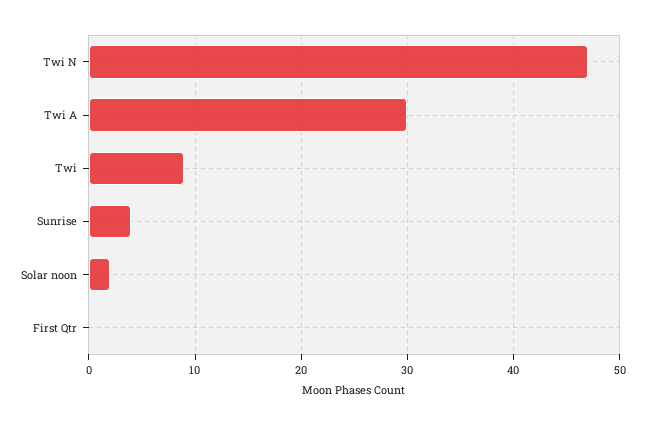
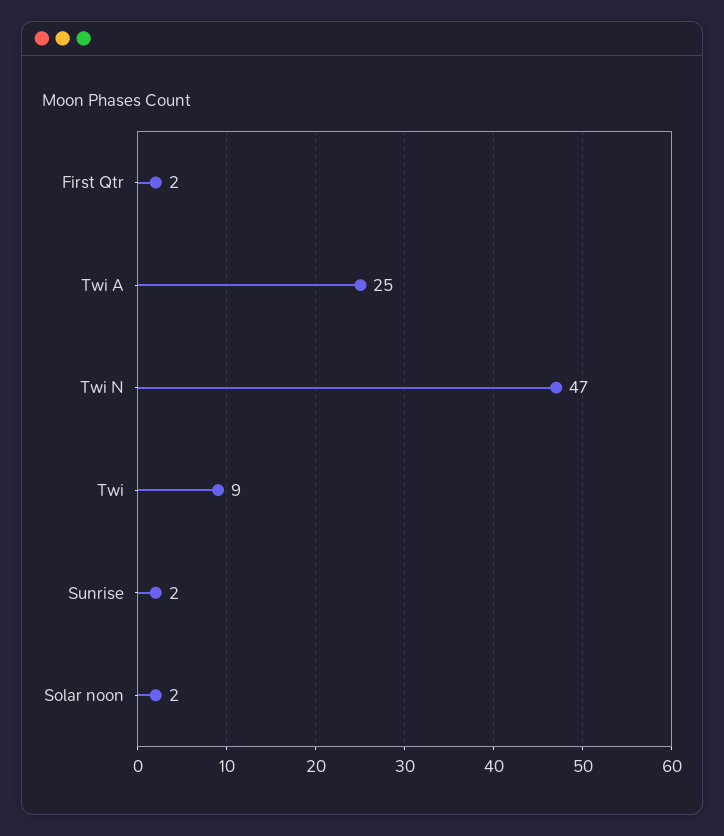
Twi A: 30 -> 25
Sunrise: 4 -> 2
First Qtr: 0 -> 2

